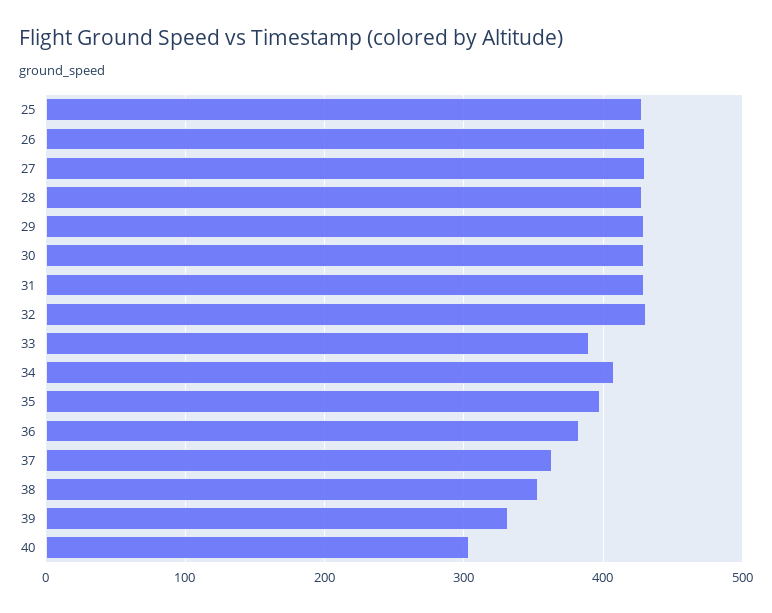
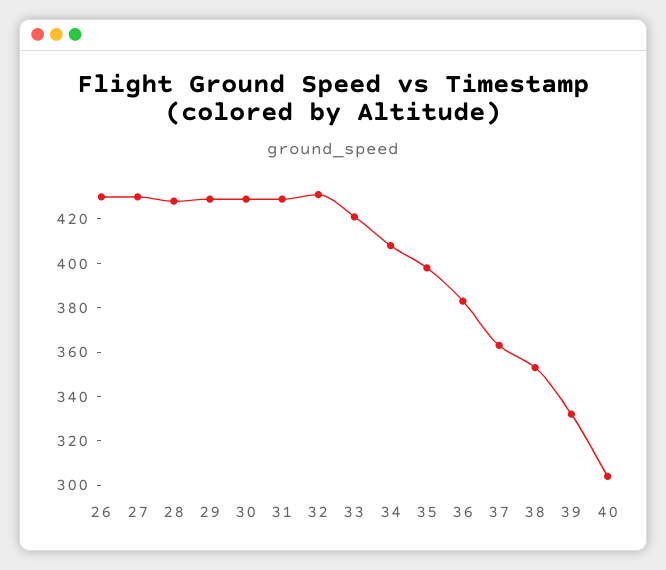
25: 430 -> none
33: 390 -> 420

